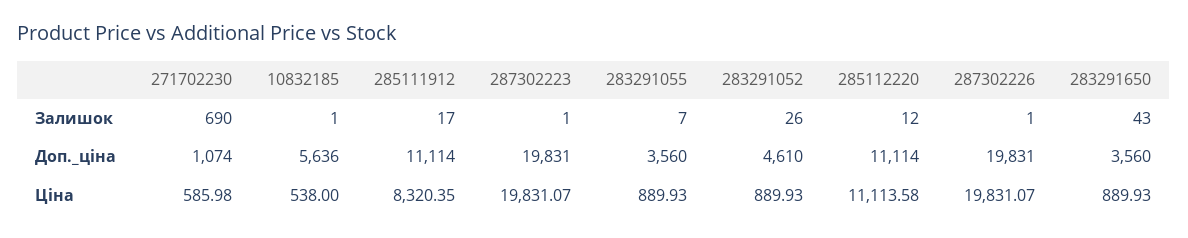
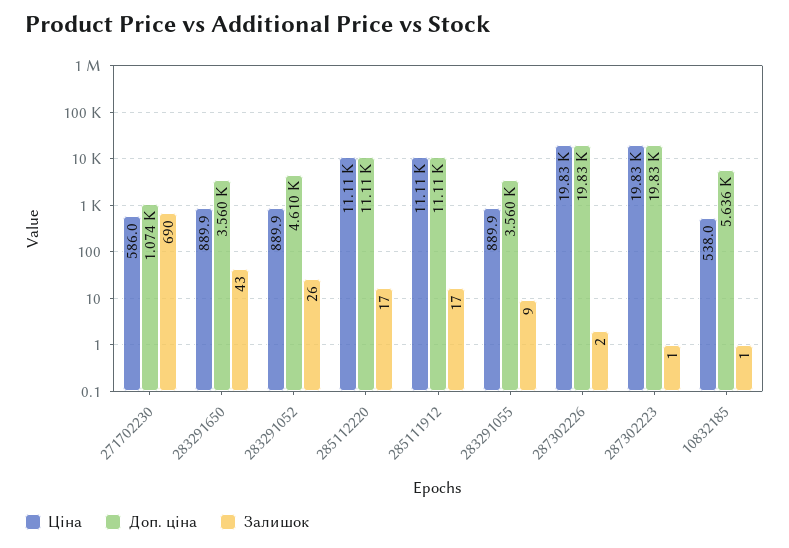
Залишок, 283291055: 7 -> 9
Залишок, 285112220: 12 -> 17
Залишок, 287302226: 1 -> 2
Ціна, 285111912: 8320.35 -> 11110

